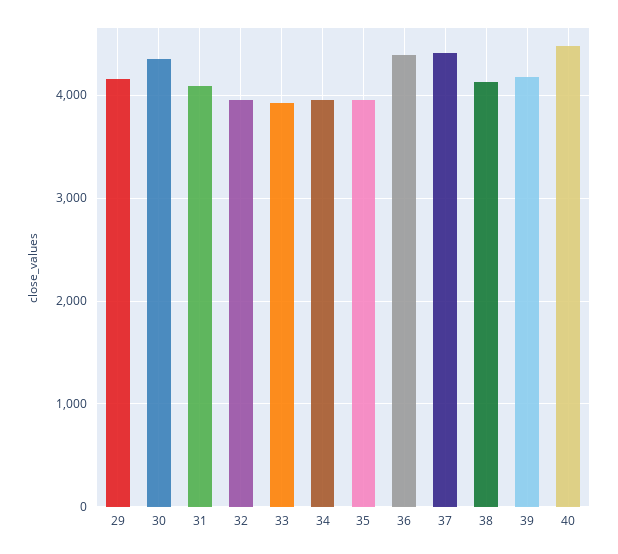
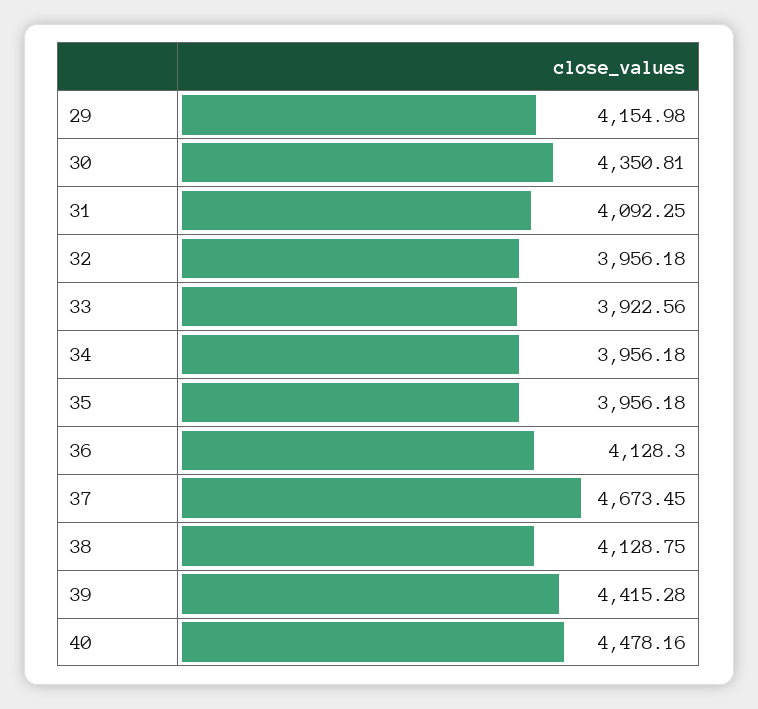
36: 4400 -> 4128.3
37: 4400 -> 4673.45
39: 4200 -> 4415.28

